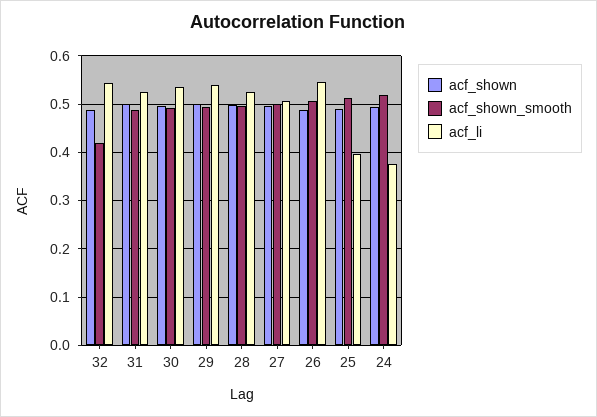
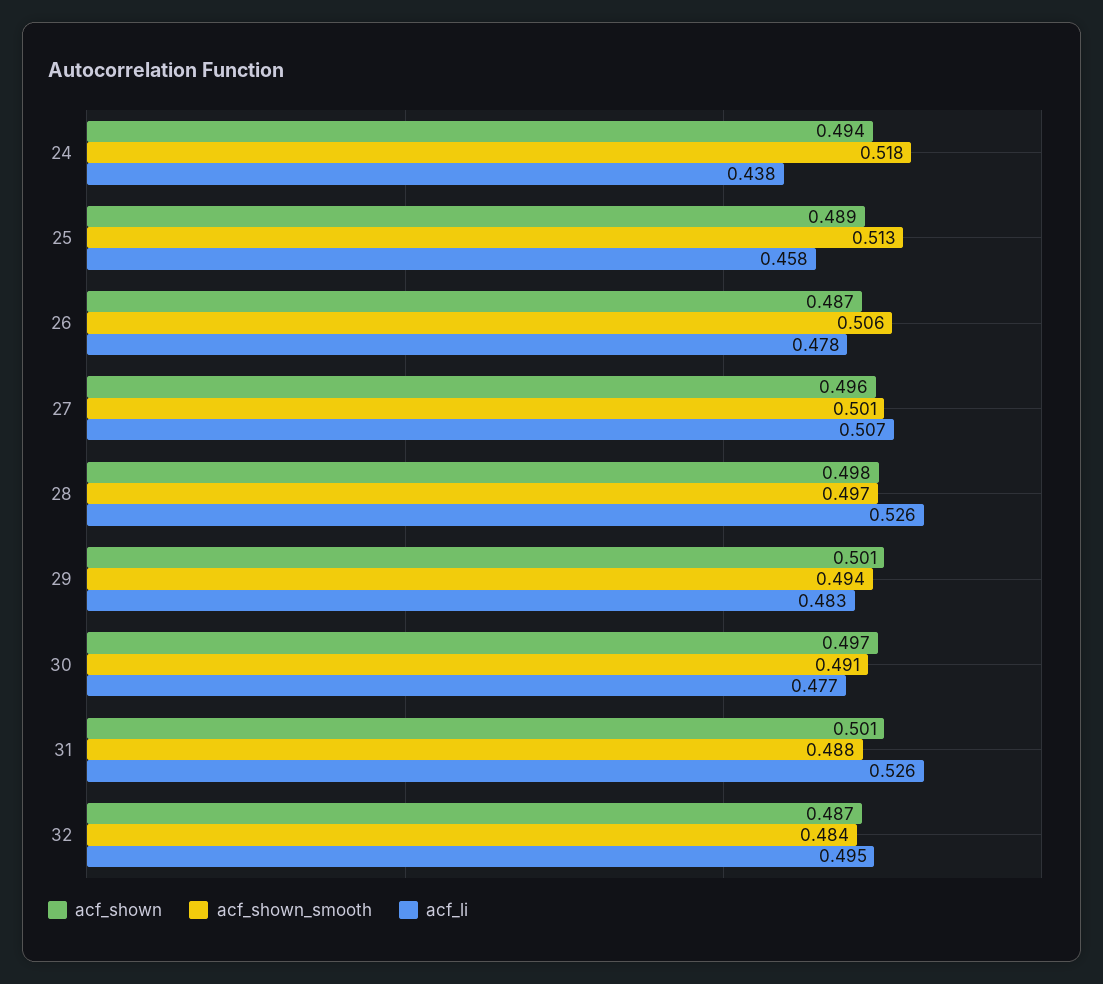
acf_shown_smooth, 32: 0.42 -> 0.484
acf_li, 32: 0.54 -> 0.495
acf_li, 30: 0.54 -> 0.477
acf_li, 29: 0.54 -> 0.483
acf_li, 26: 0.54 -> 0.478
acf_li, 25: 0.4 -> 0.458
acf_li, 24: 0.38 -> 0.438

